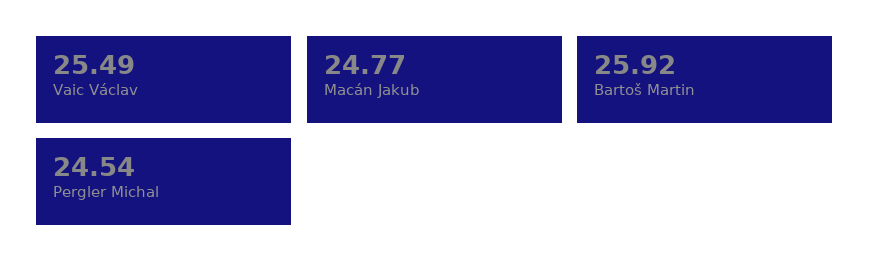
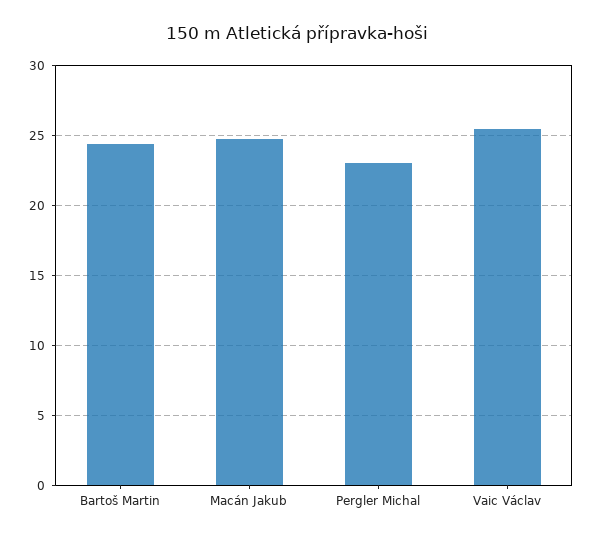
Bartoš Martin: 25.92 -> 24.5
Pergler Michal: 24.54 -> 23

